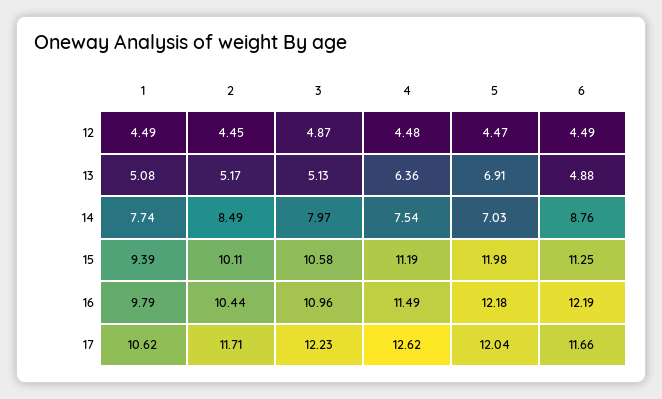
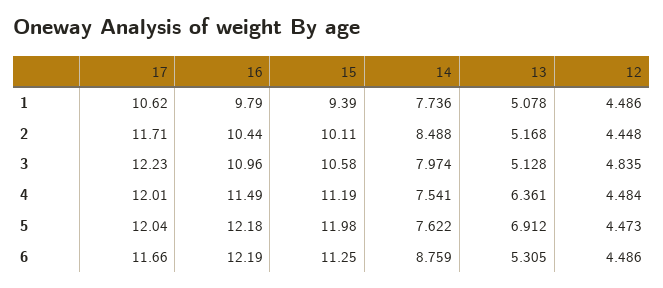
3, 12: 4.87 -> 4.835
6, 13: 4.88 -> 5.305
5, 14: 7.03 -> 7.622
4, 17: 12.62 -> 12.01

